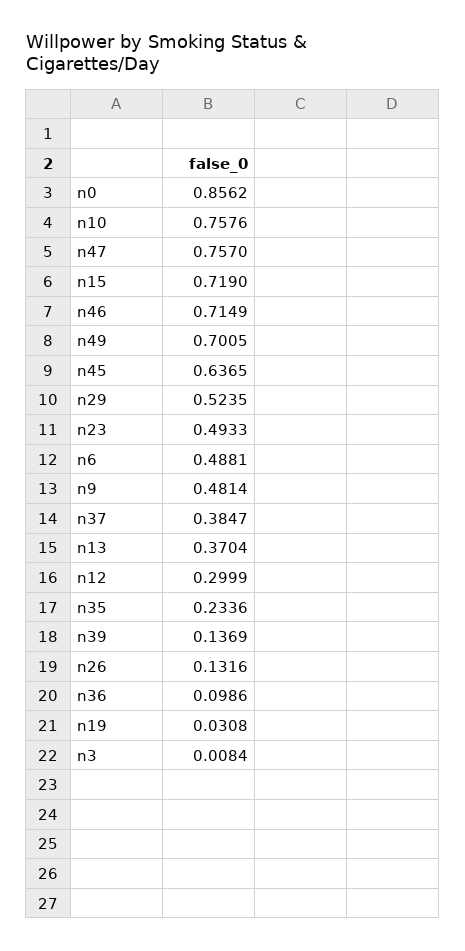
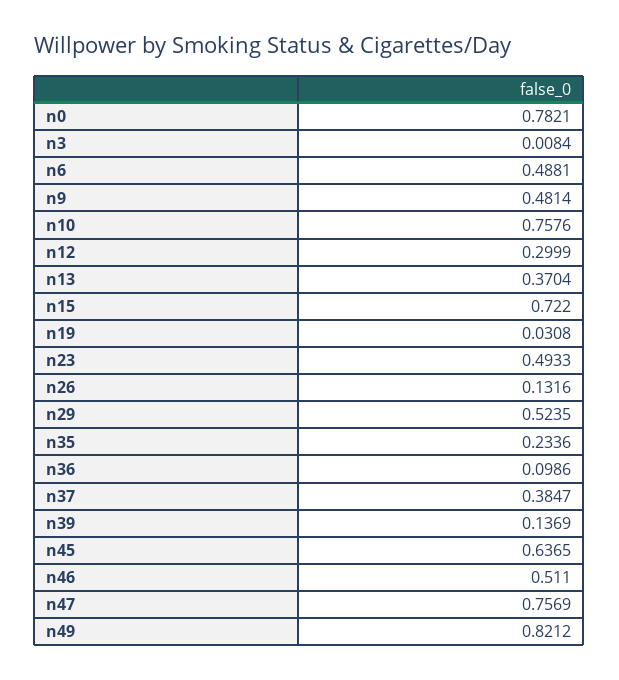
n0: 0.8562 -> 0.7821
n47: 0.757 -> 0.7569
n15: 0.719 -> 0.722
n46: 0.7149 -> 0.511
n49: 0.7005 -> 0.8212

